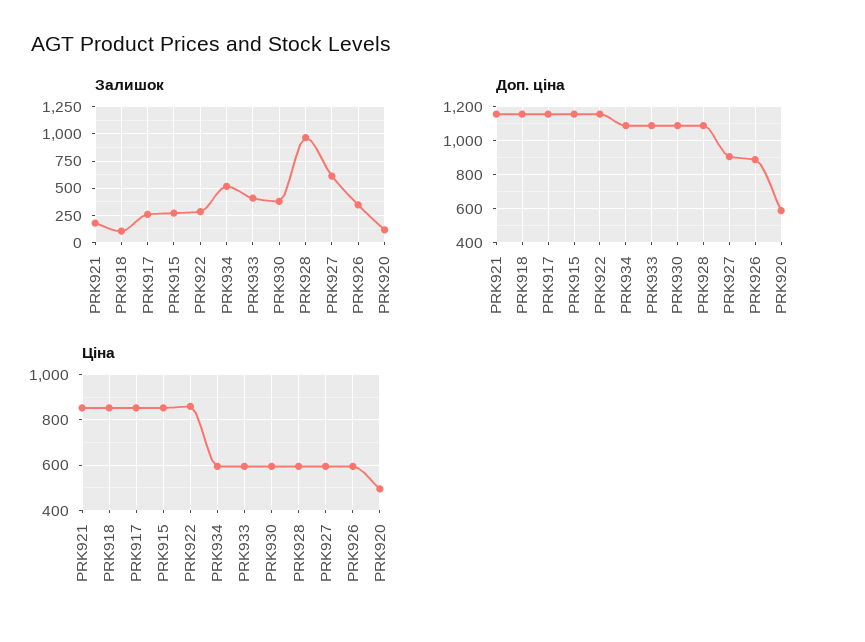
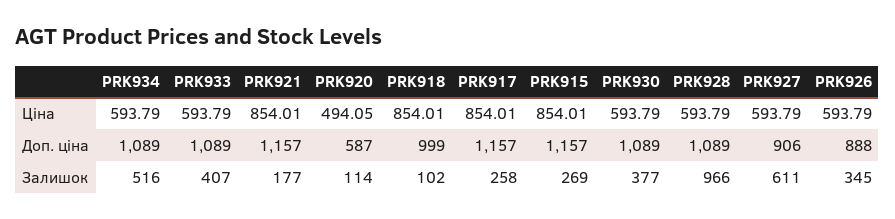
Залишок, PRK922: 250 -> none
Доп. ціна, PRK918: 1150 -> 999
Доп. ціна, PRK922: 1150 -> none
Ціна, PRK922: 850 -> none

